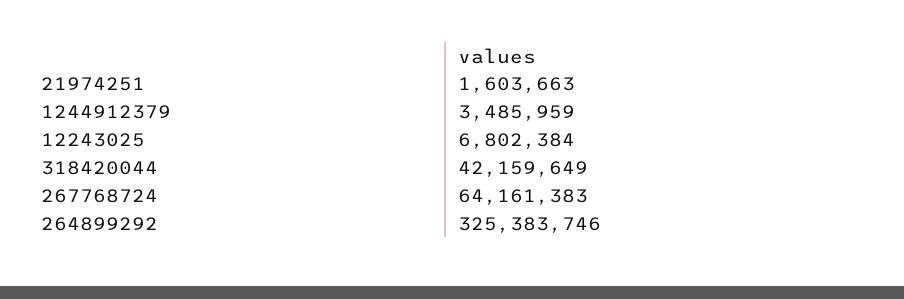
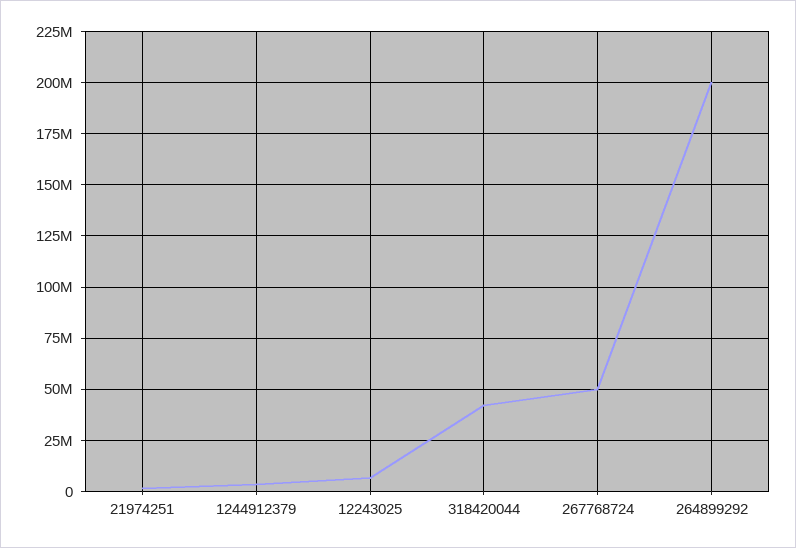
267768724: 64161383 -> 50000000
264899292: 325383746 -> 200000000

